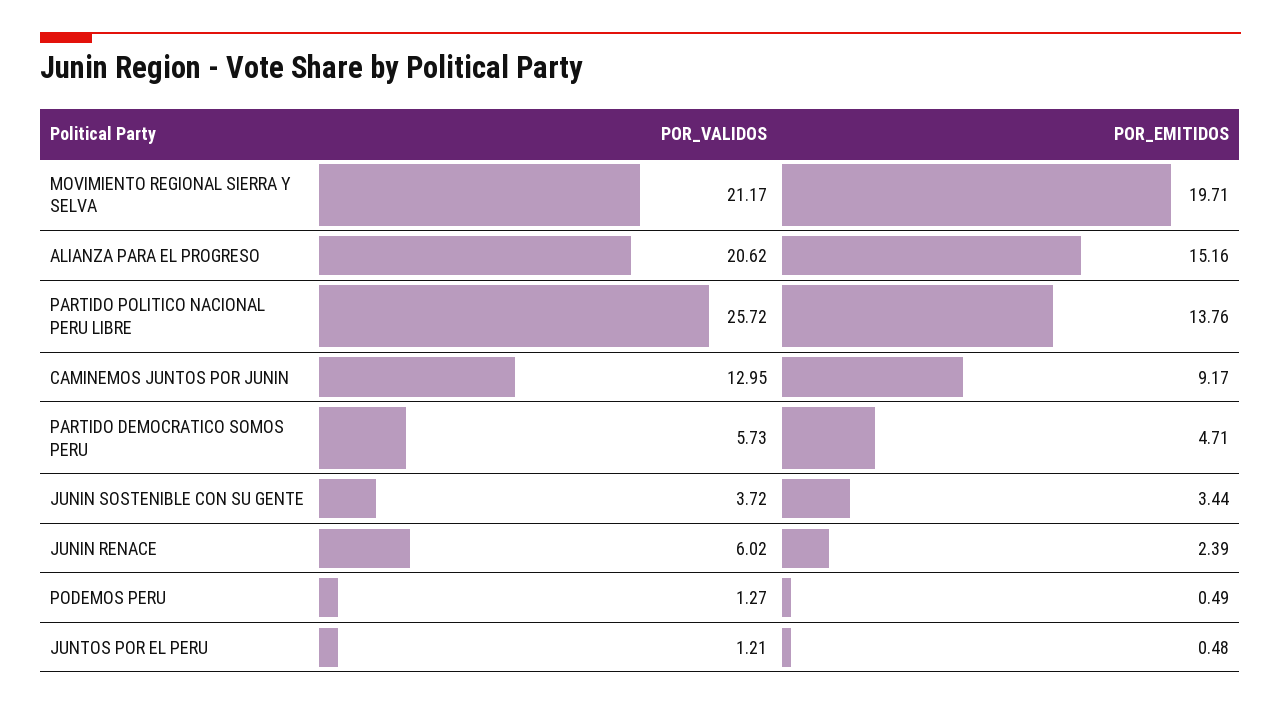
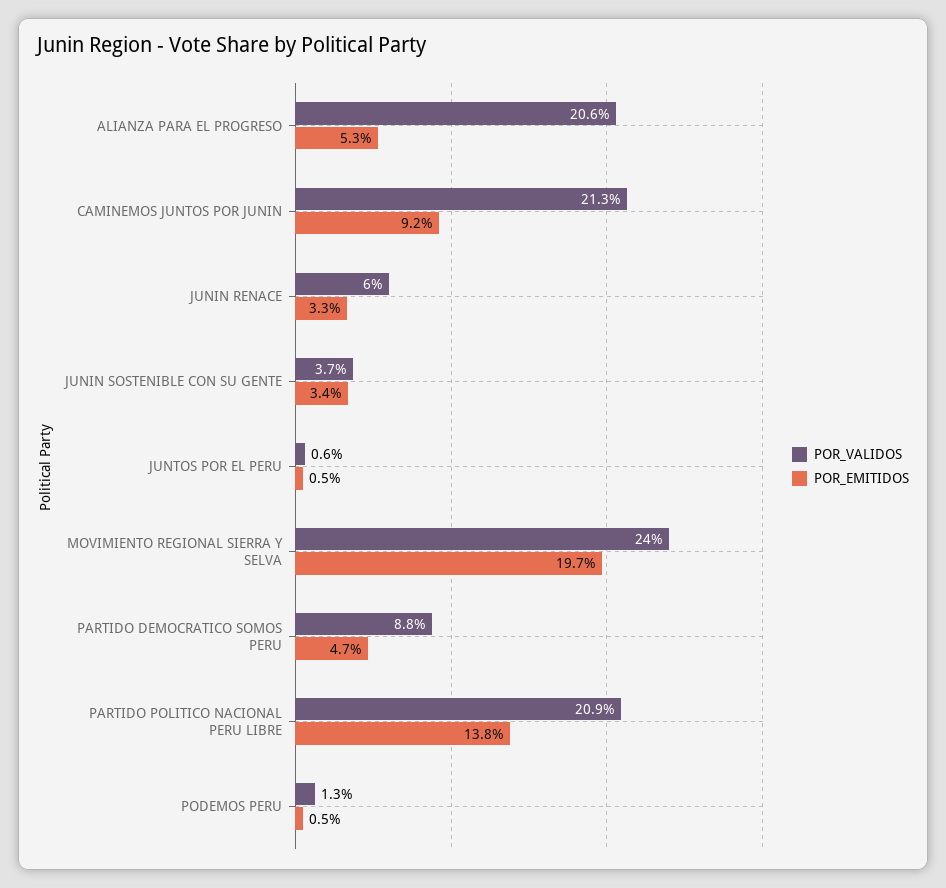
POR_VALIDOS, MOVIMIENTO REGIONAL SIERRA Y SELVA: 21.17 -> 24
POR_EMITIDOS, ALIANZA PARA EL PROGRESO: 15.16 -> 5.3
POR_VALIDOS, PARTIDO POLITICO NACIONAL PERU LIBRE: 25.72 -> 20.9
POR_VALIDOS, CAMINEMOS JUNTOS POR JUNIN: 12.95 -> 21.3
POR_VALIDOS, PARTIDO DEMOCRATICO SOMOS PERU: 5.73 -> 8.8
POR_EMITIDOS, JUNIN RENACE: 2.39 -> 3.3
POR_VALIDOS, JUNTOS POR EL PERU: 1.21 -> 0.6

